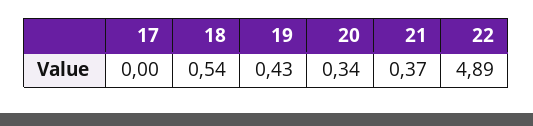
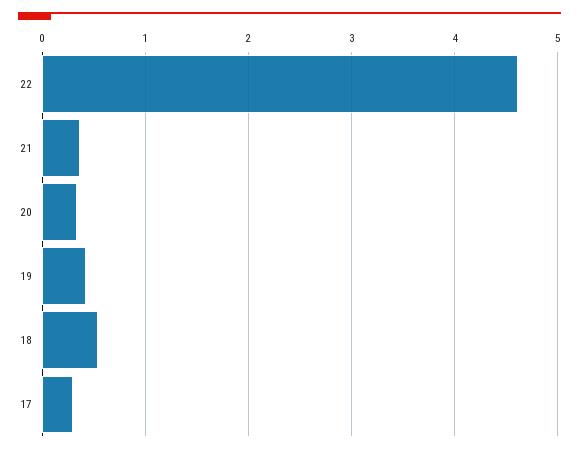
17: 0 -> 0.3
22: 4.89 -> 4.6

